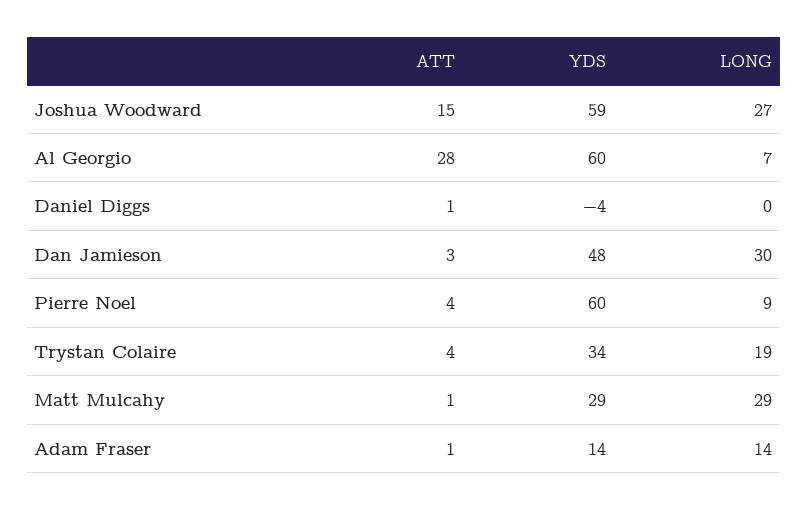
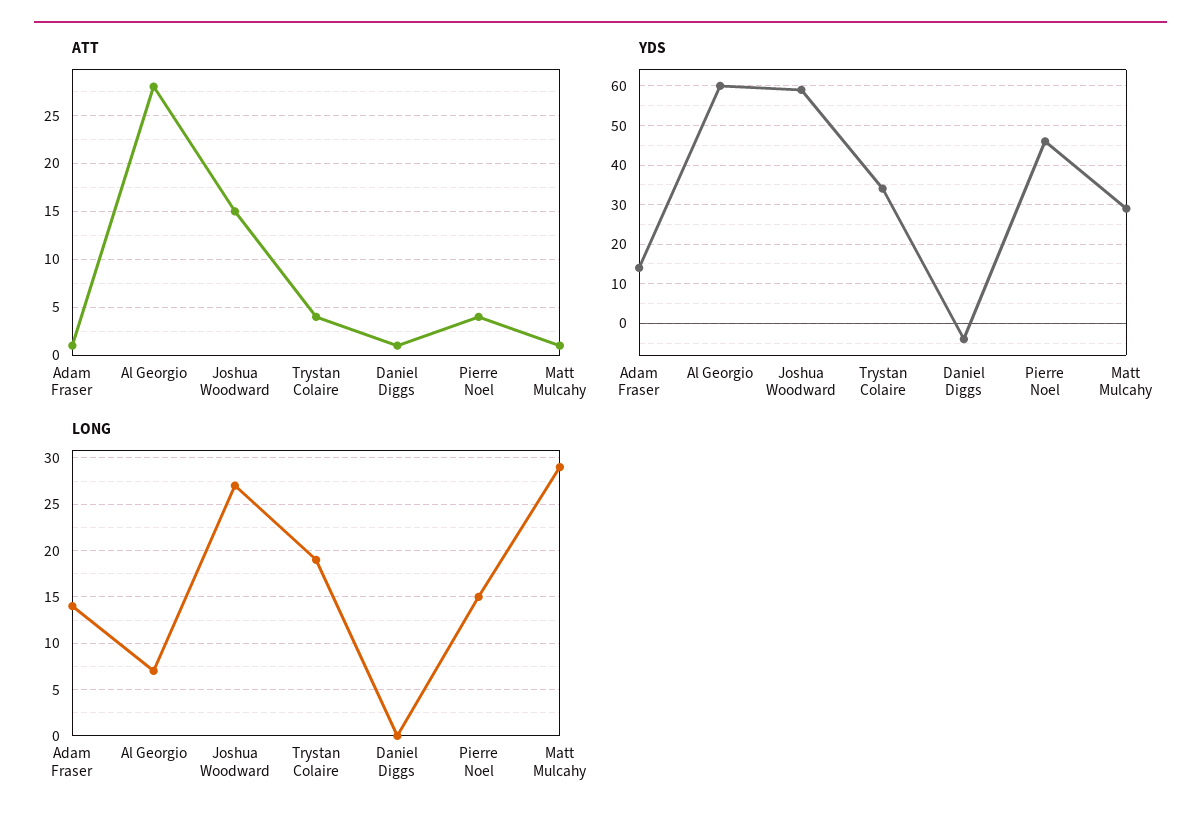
ATT, Dan Jamieson: 3 -> none
YDS, Dan Jamieson: 48 -> none
LONG, Dan Jamieson: 30 -> none
YDS, Pierre Noel: 60 -> 45
LONG, Pierre Noel: 9 -> 15

